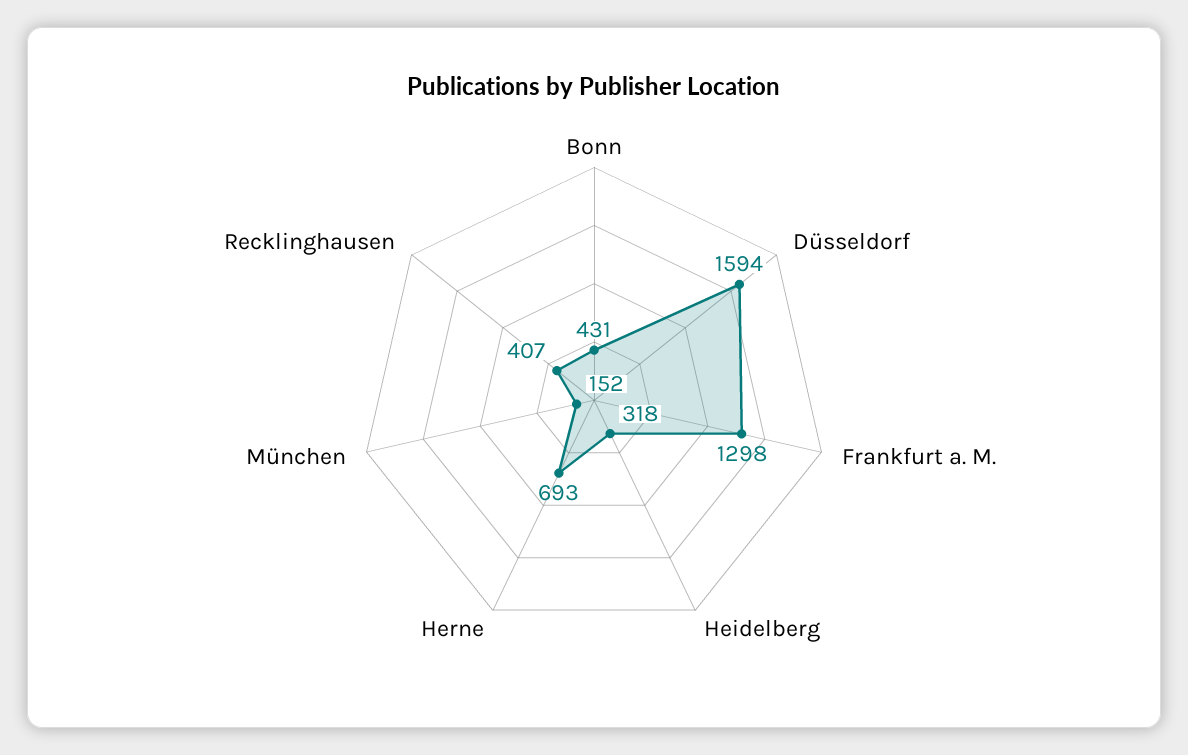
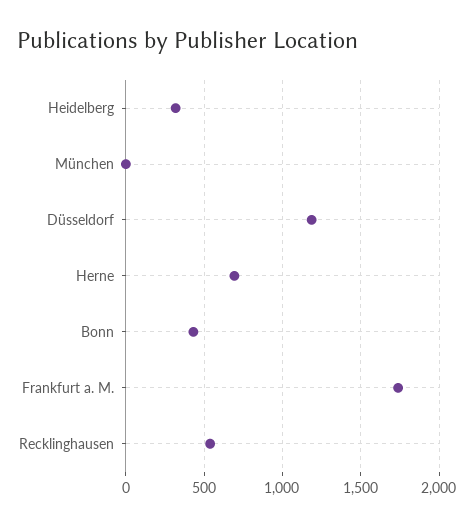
Düsseldorf: 1594 -> 1200
Frankfurt a. M.: 1298 -> 1750
München: 152 -> 0
Recklinghausen: 407 -> 550

